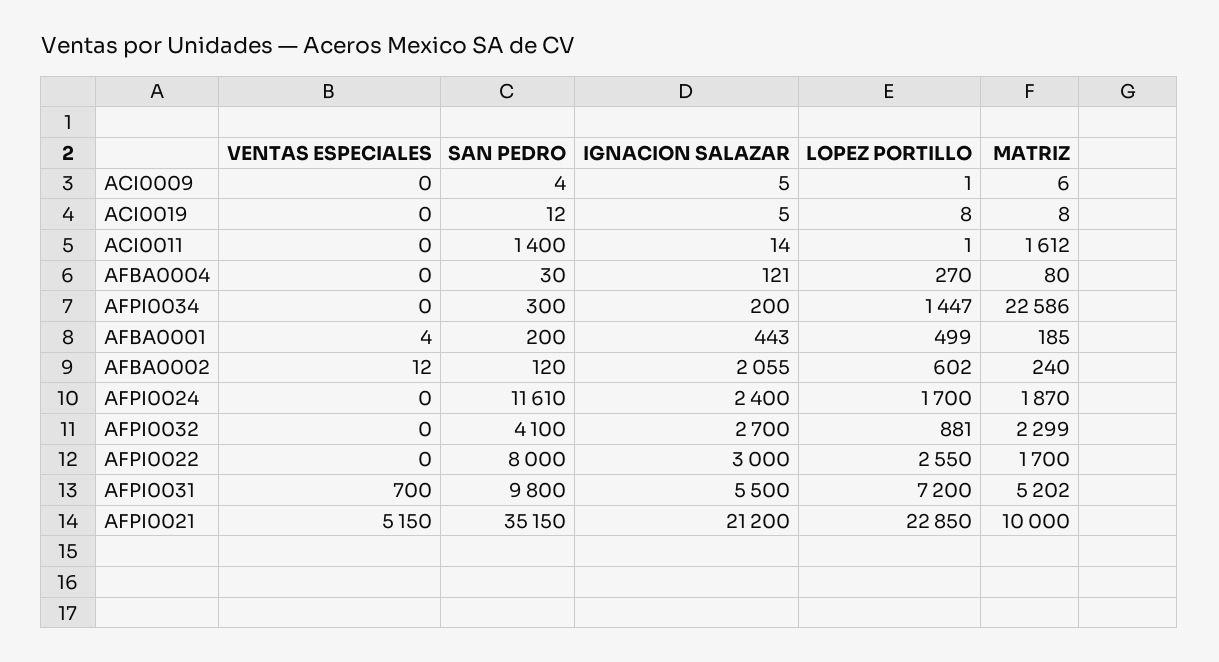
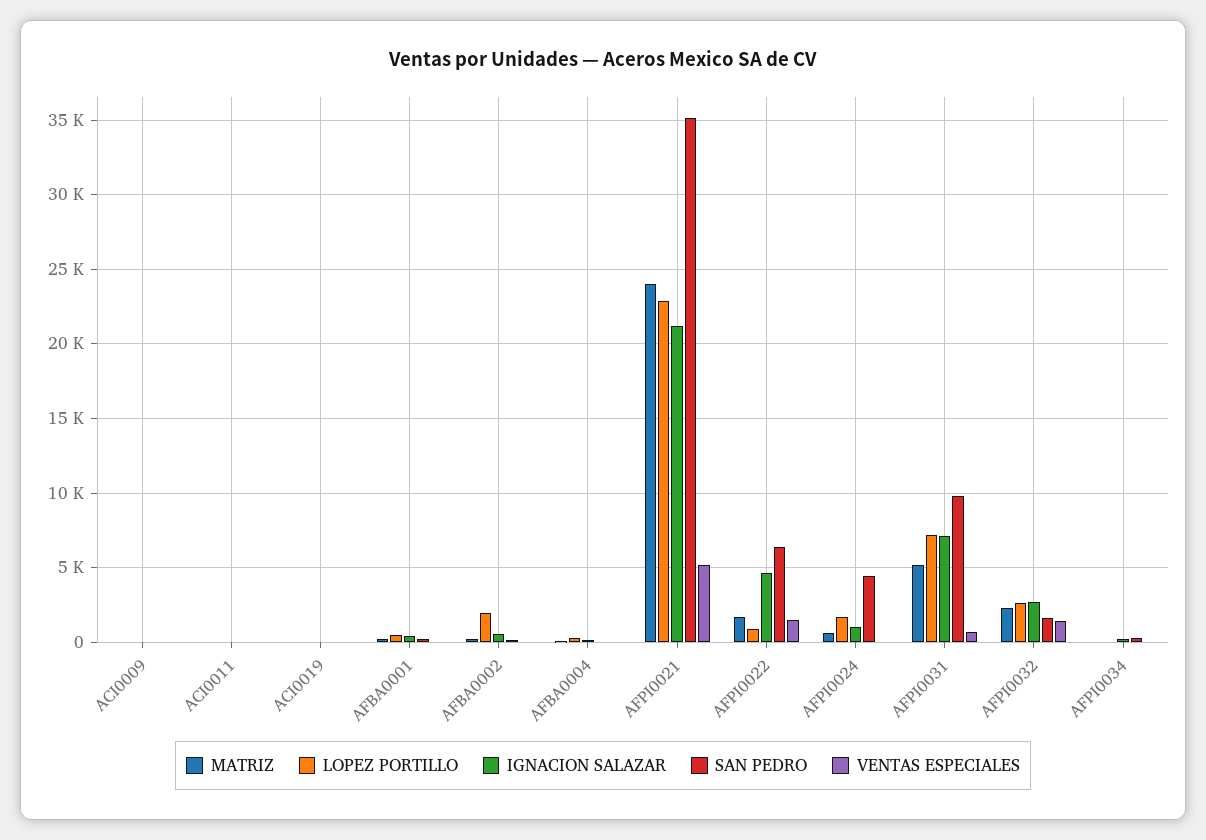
SAN PEDRO, ACI0011: 1400 -> 0
MATRIZ, ACI0011: 1612 -> 0
LOPEZ PORTILLO, AFPI0034: 1447 -> 0
MATRIZ, AFPI0034: 22586 -> 0
IGNACION SALAZAR, AFBA0002: 2055 -> 500
LOPEZ PORTILLO, AFBA0002: 602 -> 2000
SAN PEDRO, AFPI0024: 11610 -> 4500
IGNACION SALAZAR, AFPI0024: 2400 -> 1000
MATRIZ, AFPI0024: 1870 -> 500
VENTAS ESPECIALES, AFPI0032: 0 -> 1500
SAN PEDRO, AFPI0032: 4100 -> 1500
LOPEZ PORTILLO, AFPI0032: 881 -> 2500
VENTAS ESPECIALES, AFPI0022: 0 -> 1500
SAN PEDRO, AFPI0022: 8000 -> 6500
IGNACION SALAZAR, AFPI0022: 3000 -> 4500
LOPEZ PORTILLO, AFPI0022: 2550 -> 1000
IGNACION SALAZAR, AFPI0031: 5500 -> 7000
MATRIZ, AFPI0021: 10000 -> 24000

